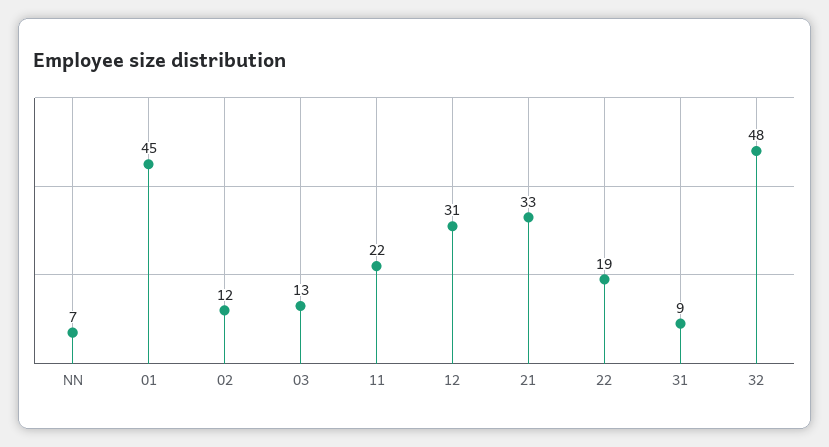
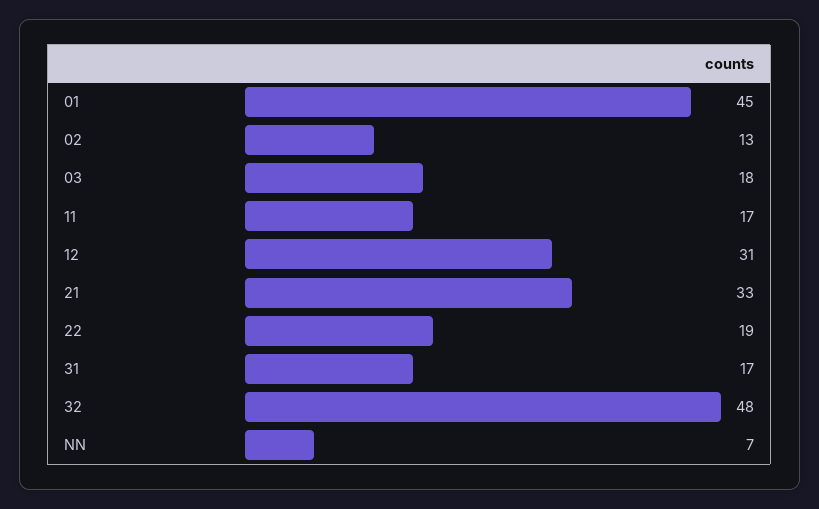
02: 12 -> 13
03: 13 -> 18
11: 22 -> 17
31: 9 -> 17

